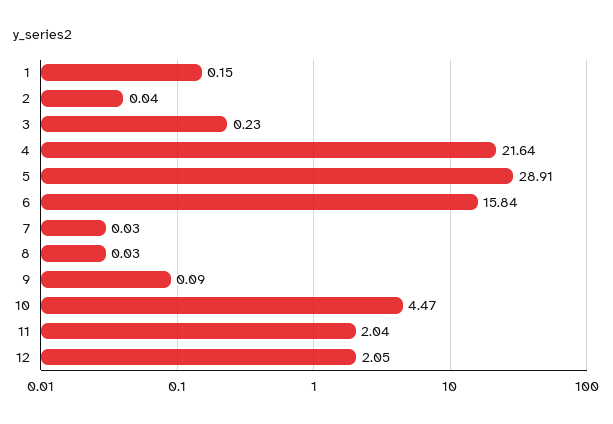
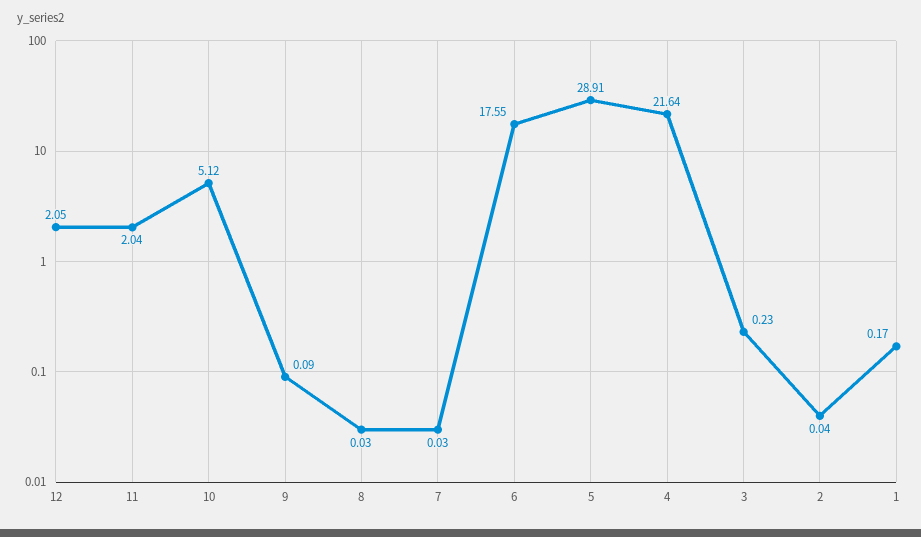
1: 0.15 -> 0.17
6: 15.84 -> 17.55
10: 4.47 -> 5.12

